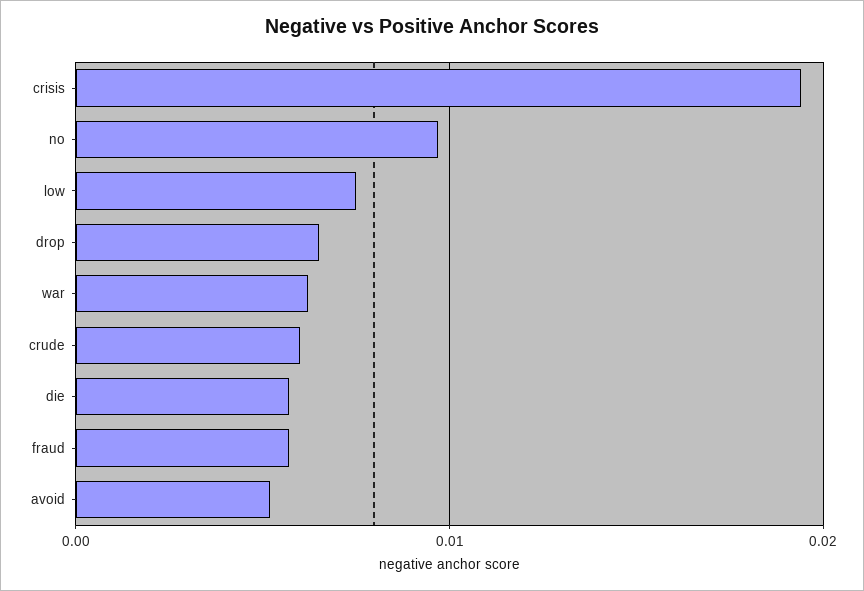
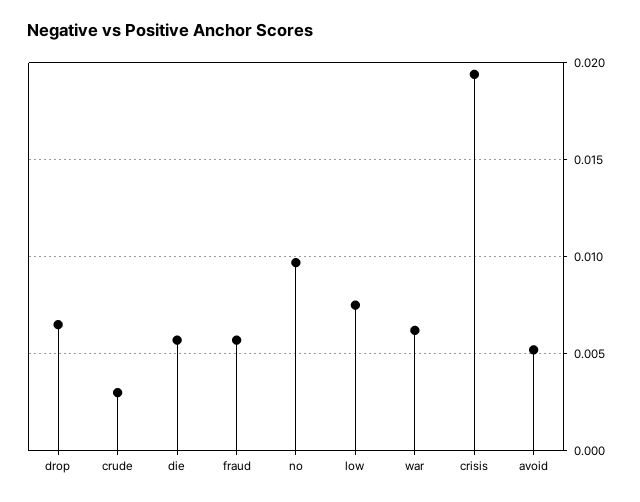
crude: 0.006 -> 0.003

